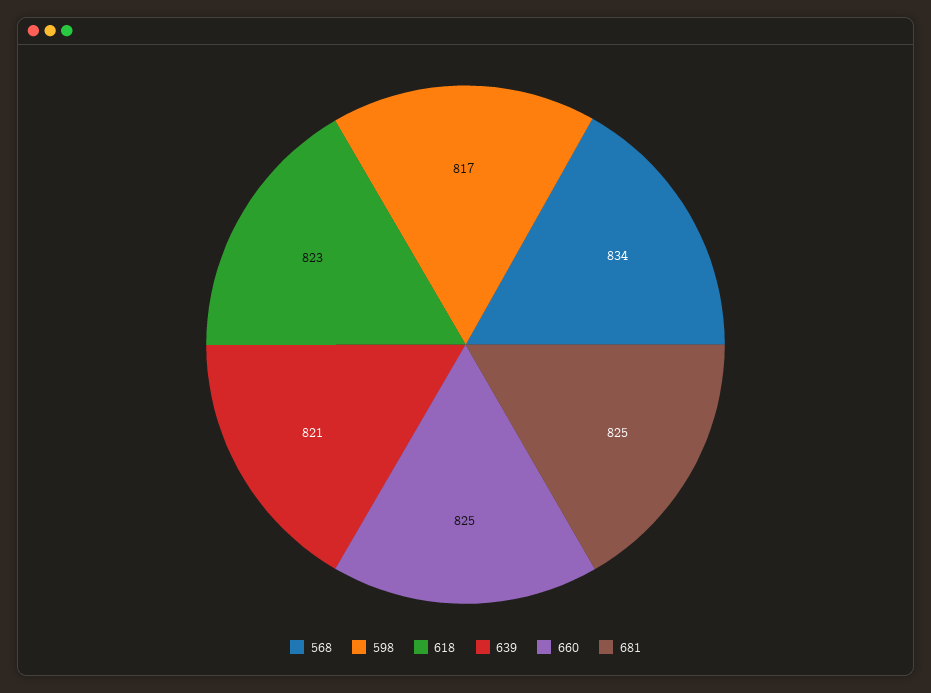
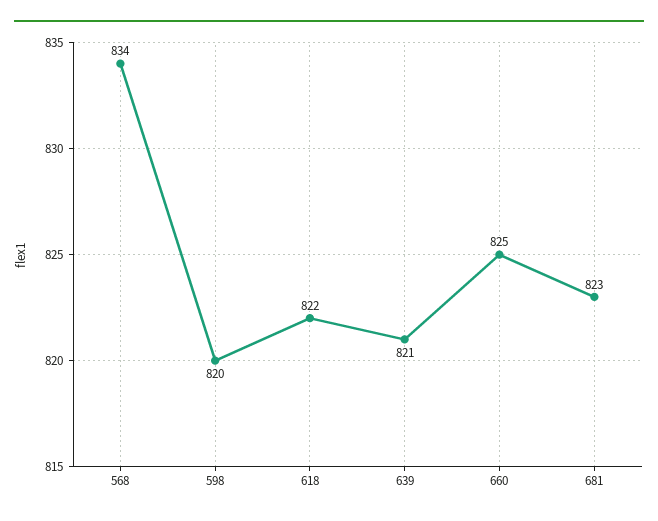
598: 817 -> 820
618: 823 -> 822
681: 825 -> 823

